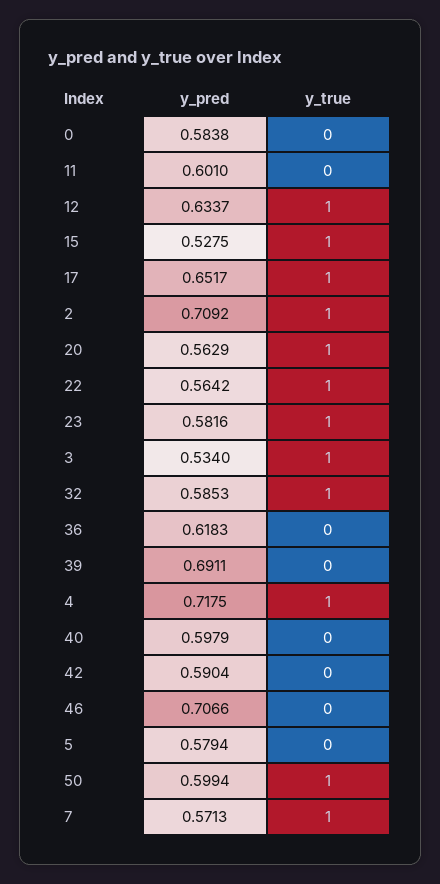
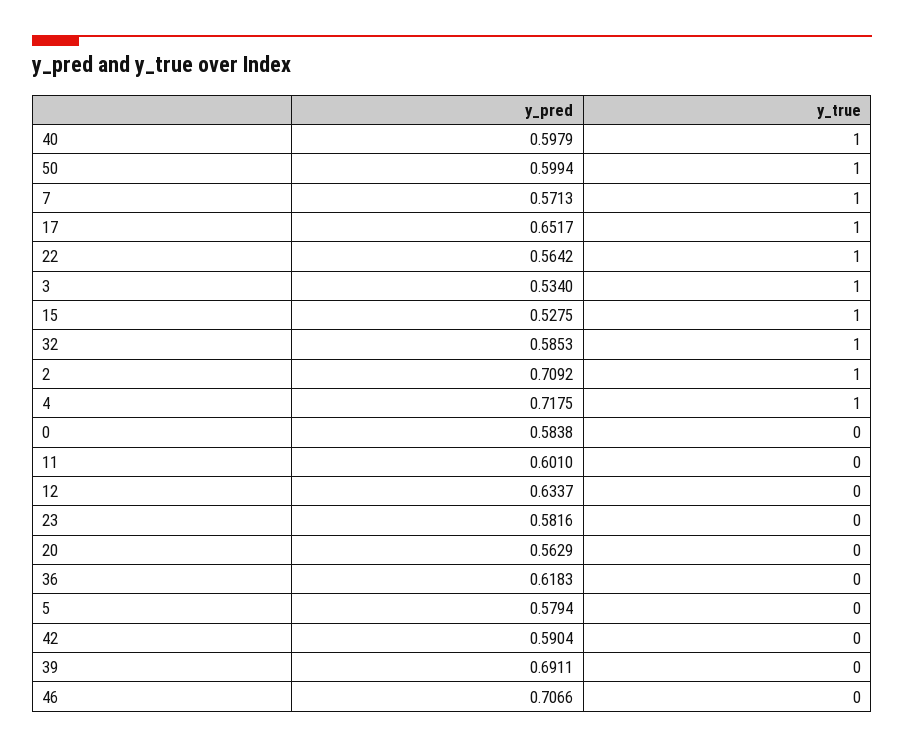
y_true, 12: 1 -> 0
y_true, 20: 1 -> 0
y_true, 23: 1 -> 0
y_true, 40: 0 -> 1

